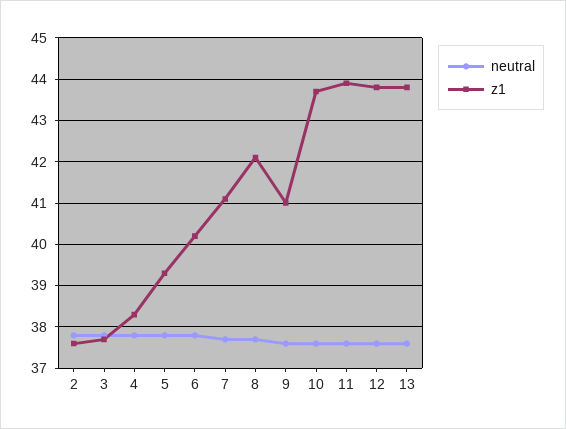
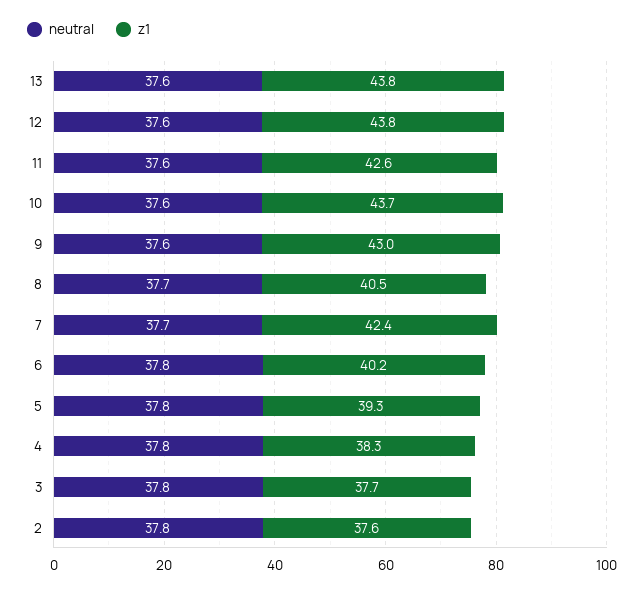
z1, 7: 41 -> 42.4
z1, 8: 42 -> 40.5
z1, 9: 41 -> 43
z1, 11: 44 -> 42.6

